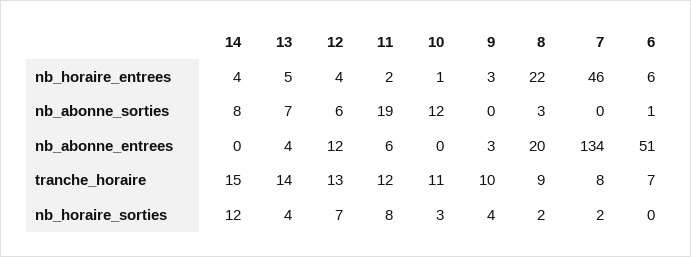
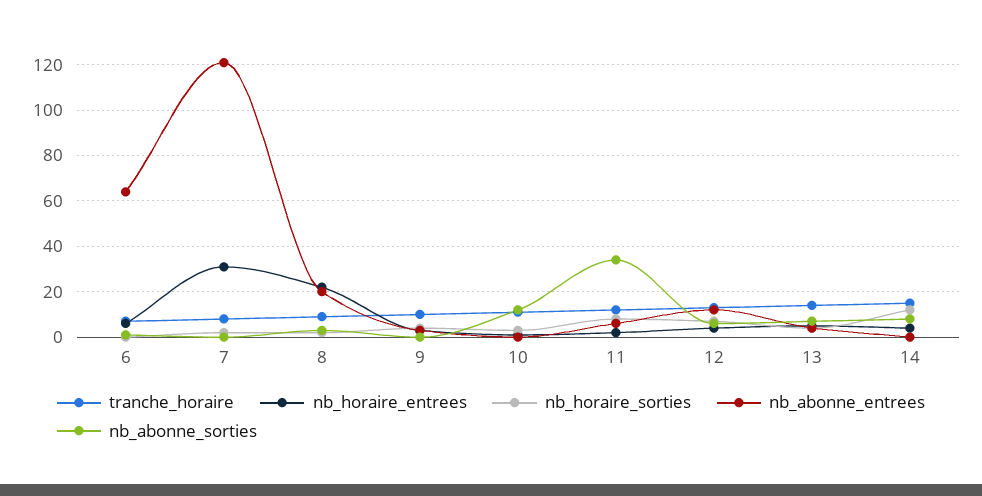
nb_horaire_entrees, 7: 46 -> 30
nb_abonne_sorties, 11: 19 -> 35
nb_abonne_entrees, 7: 134 -> 120
nb_abonne_entrees, 6: 51 -> 65

